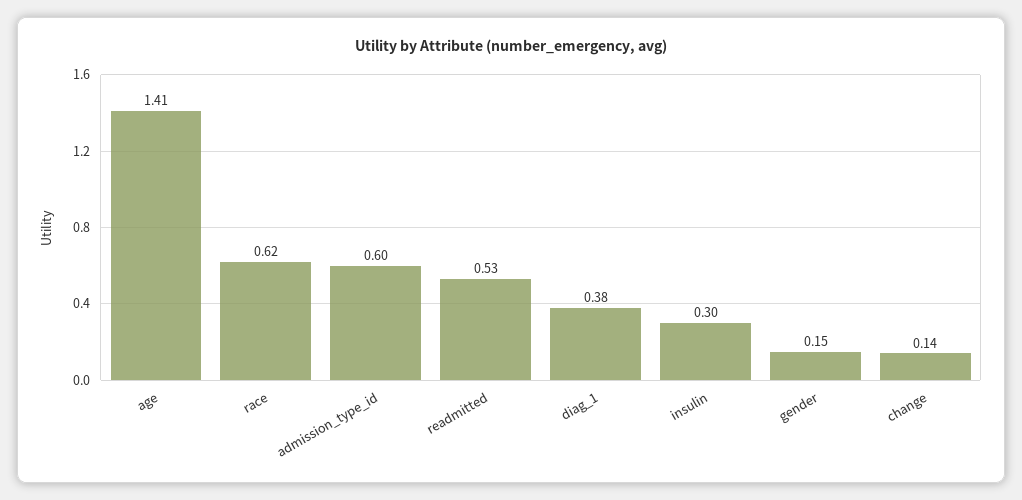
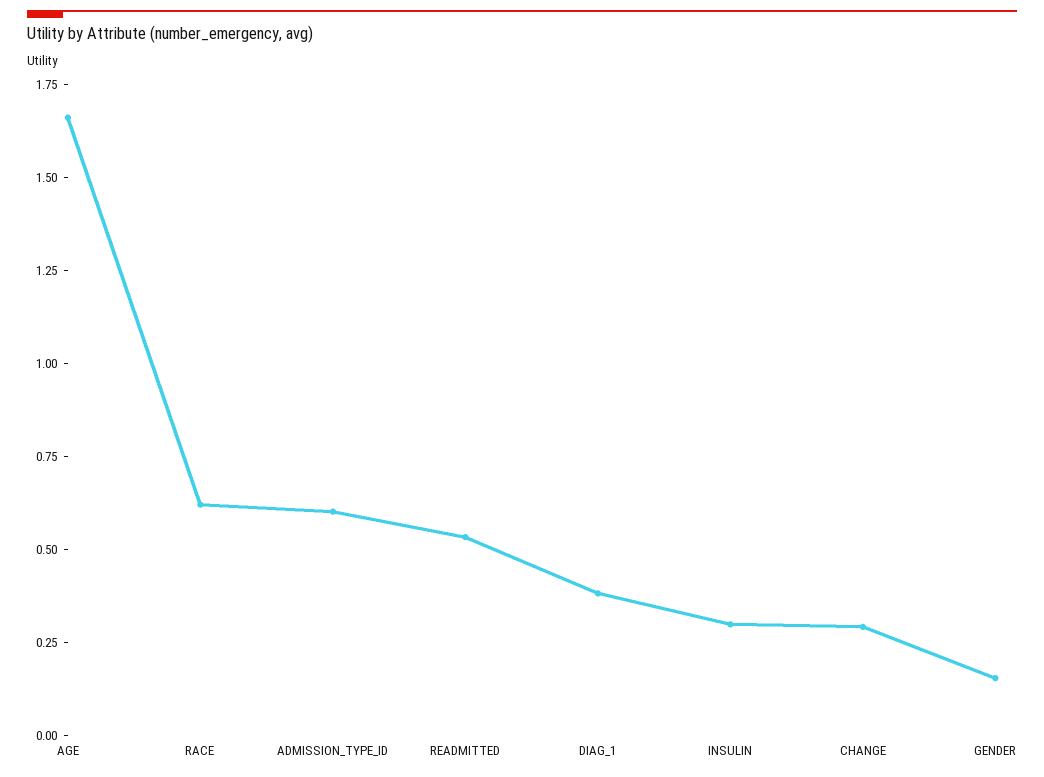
age: 1.41 -> 1.65
change: 0.14 -> 0.3

